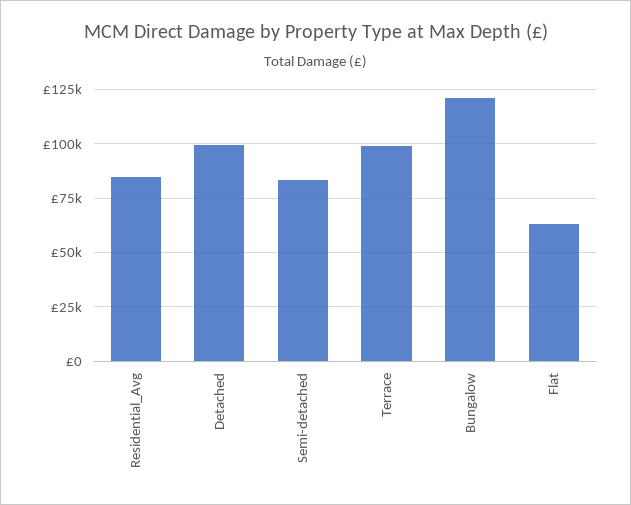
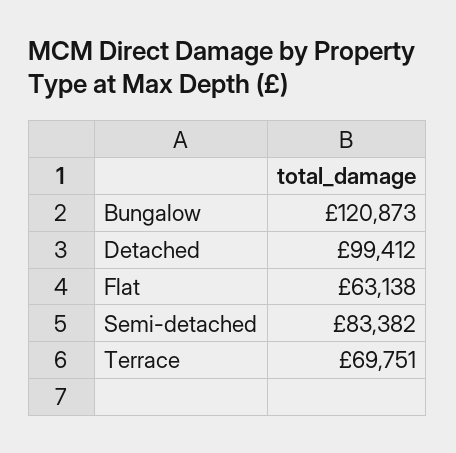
Residential_Avg: 85000 -> none
Terrace: 100000 -> 69751

